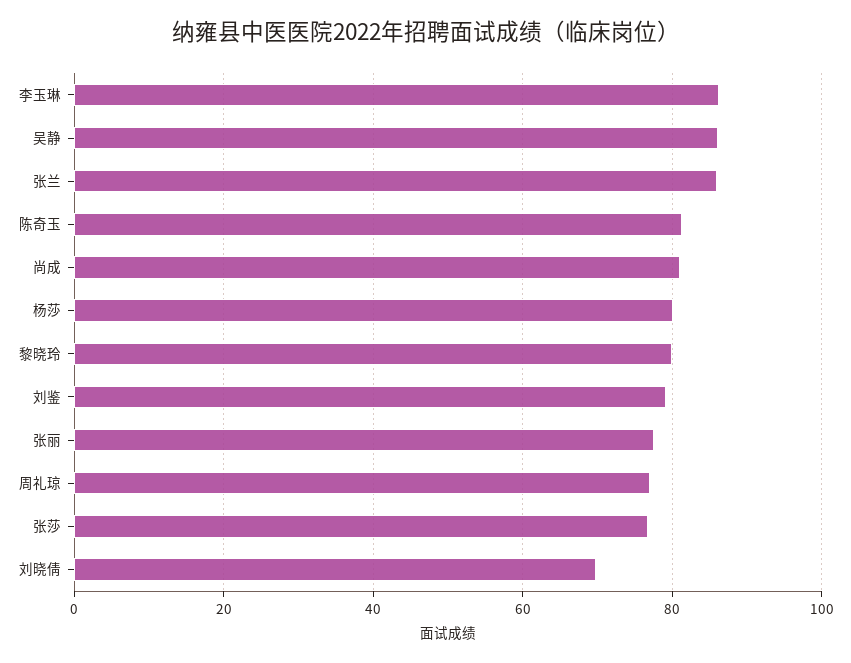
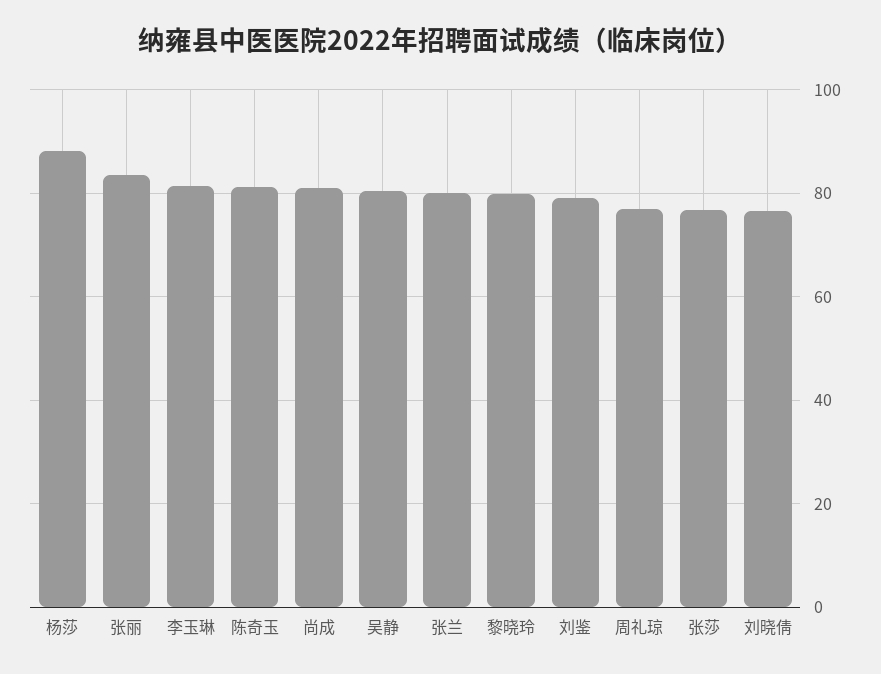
李玉琳: 86 -> 82
吴静: 86 -> 80
张兰: 86 -> 80
杨莎: 80 -> 88
张丽: 78 -> 84
刘晓倩: 70 -> 76

